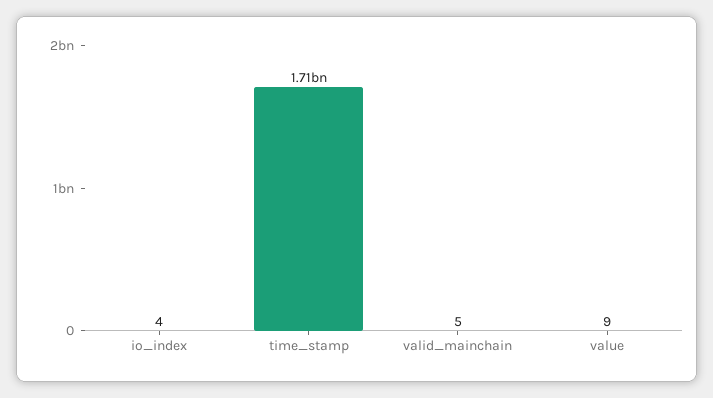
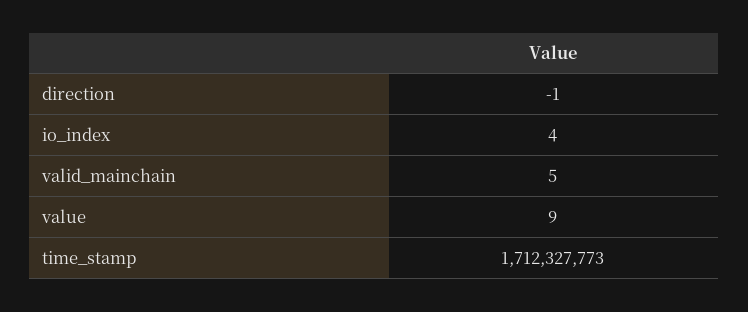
direction: none -> -1

